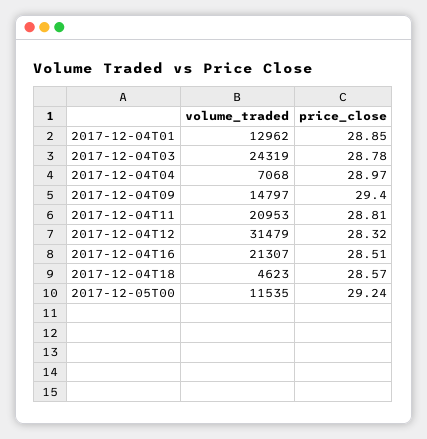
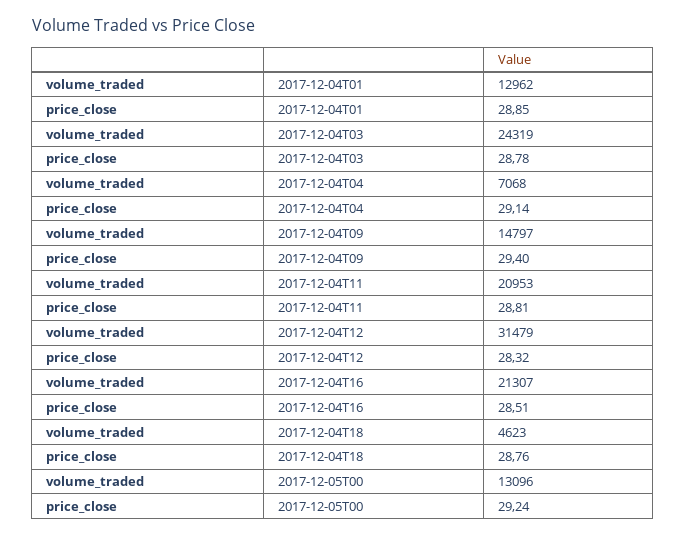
price_close, 2017-12-04T04: 28.97 -> 29.14
price_close, 2017-12-04T18: 28.57 -> 28.76
volume_traded, 2017-12-05T00: 11535 -> 13096

